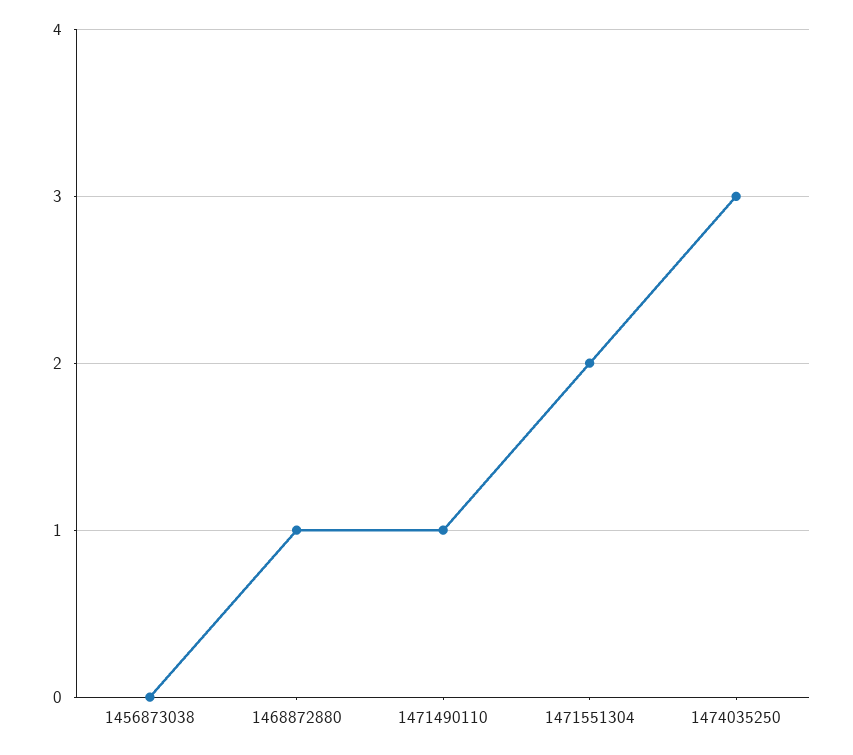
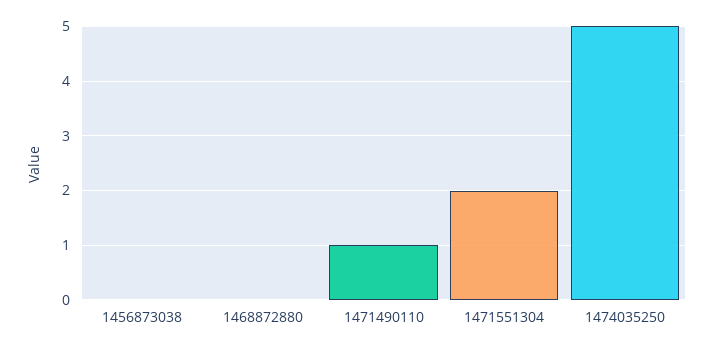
1468872880: 1 -> 0
1474035250: 3 -> 5

